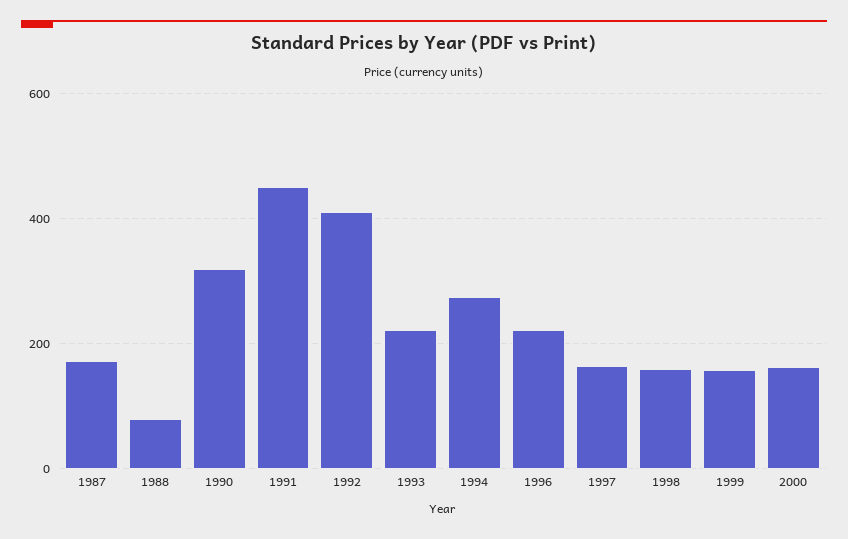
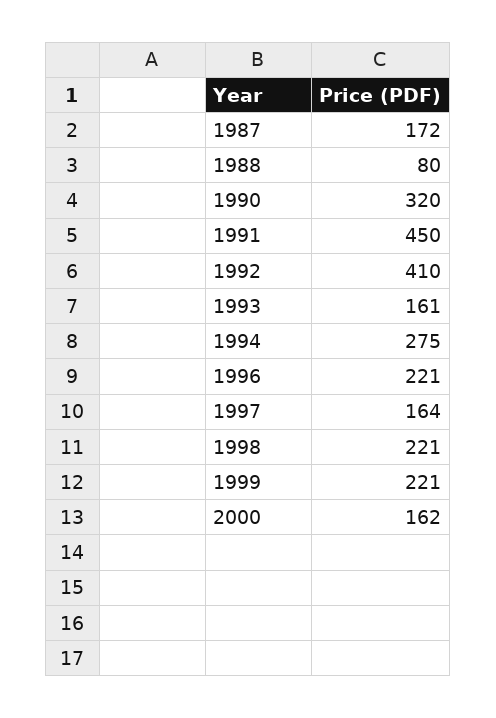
1993: 220 -> 161
1998: 160 -> 221
1999: 160 -> 221

